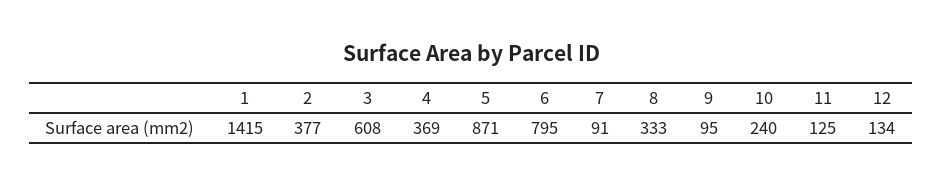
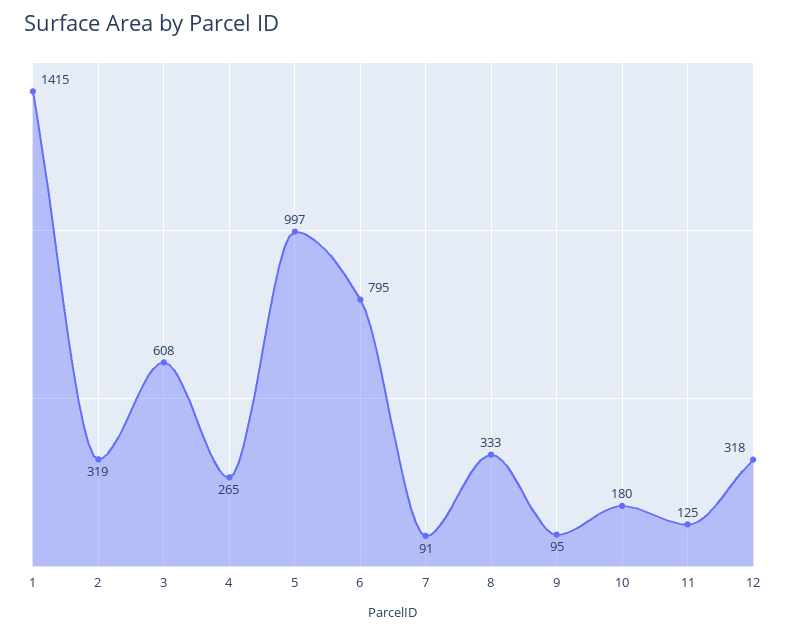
2: 377 -> 319
4: 369 -> 265
5: 871 -> 997
10: 240 -> 180
12: 134 -> 318

